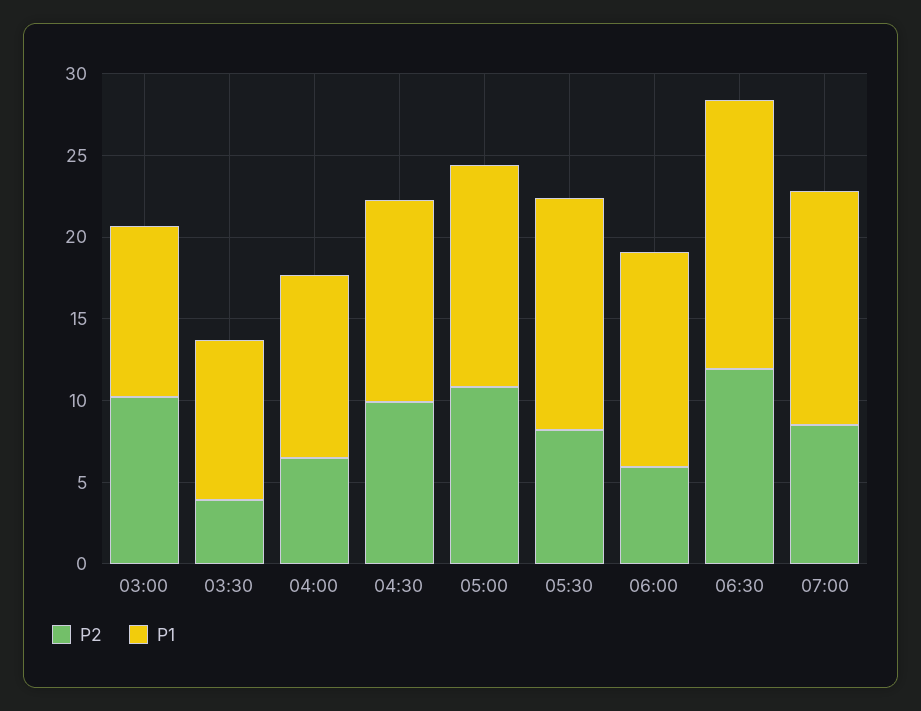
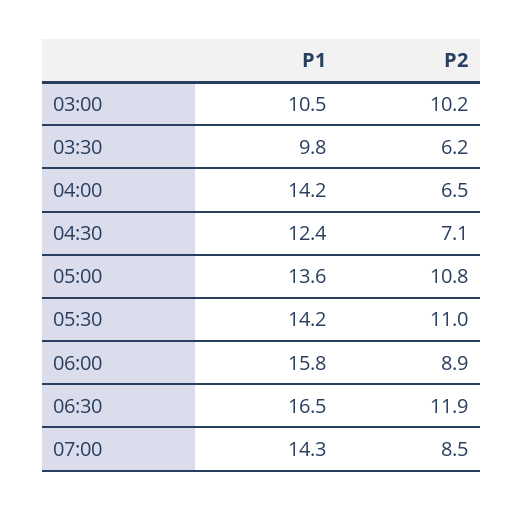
P2, 03:30: 4 -> 6.2
P1, 04:00: 11 -> 14.2
P2, 04:30: 10 -> 7.1
P2, 05:30: 8 -> 11
P2, 06:00: 6 -> 8.9
P1, 06:00: 13 -> 15.8

